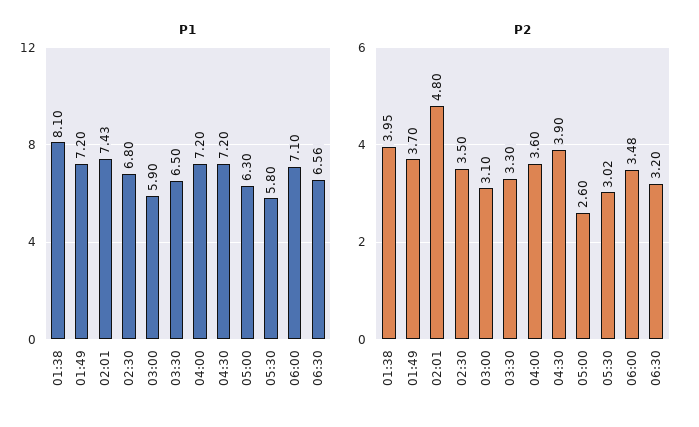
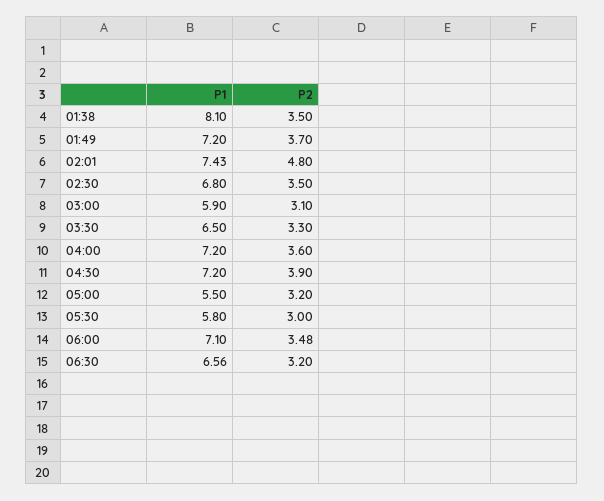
P1, 05:00: 6.3 -> 5.5
P2, 01:38: 3.95 -> 3.5
P2, 05:00: 2.6 -> 3.2
P2, 05:30: 3.02 -> 3

